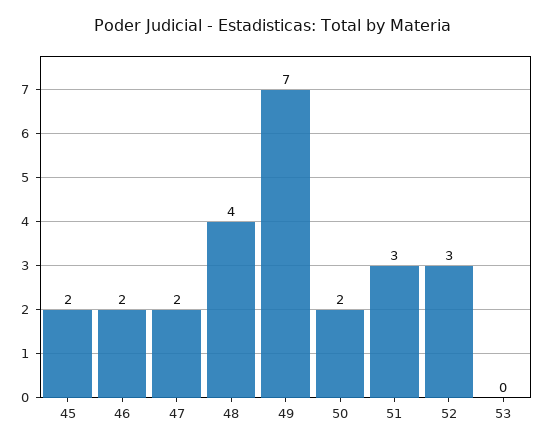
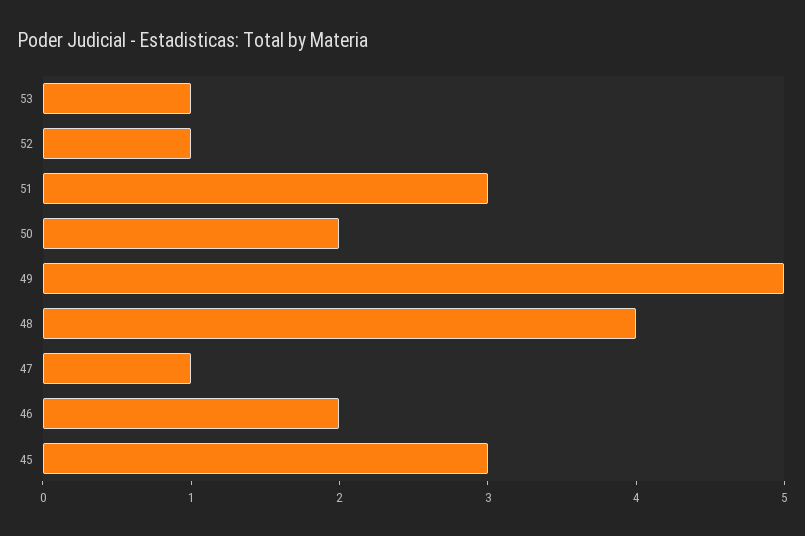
45: 2 -> 3
47: 2 -> 1
49: 7 -> 5
52: 3 -> 1
53: 0 -> 1

